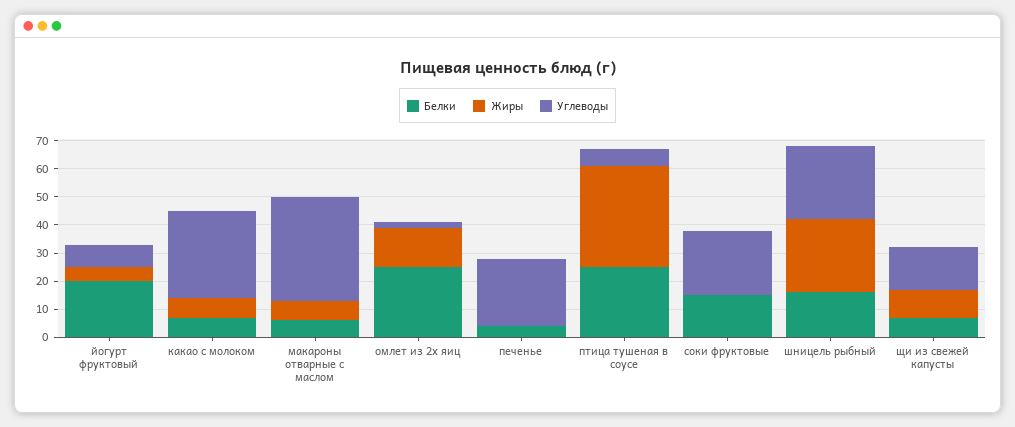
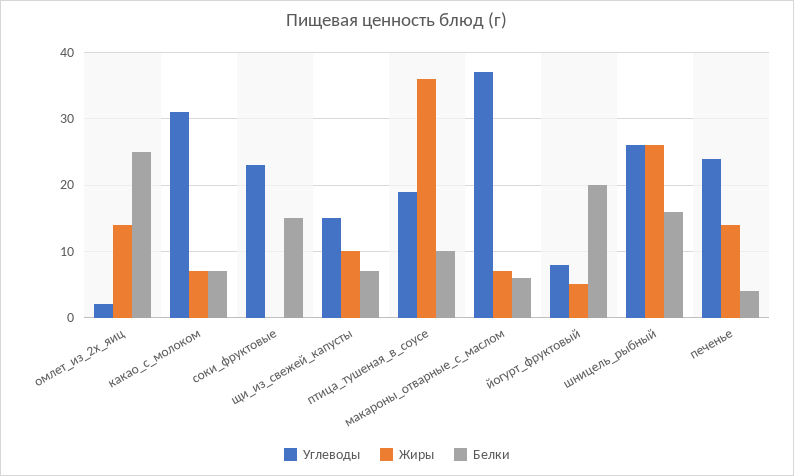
Жиры, печенье: 0 -> 14
Белки, птица тушеная в соусе: 25 -> 10
Углеводы, птица тушеная в соусе: 5 -> 19

